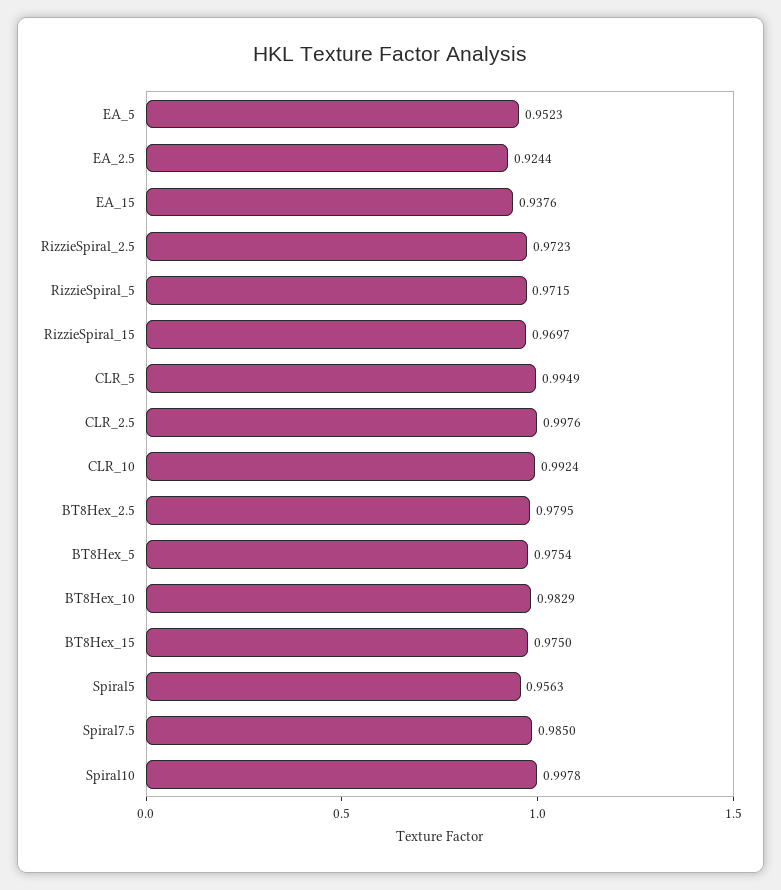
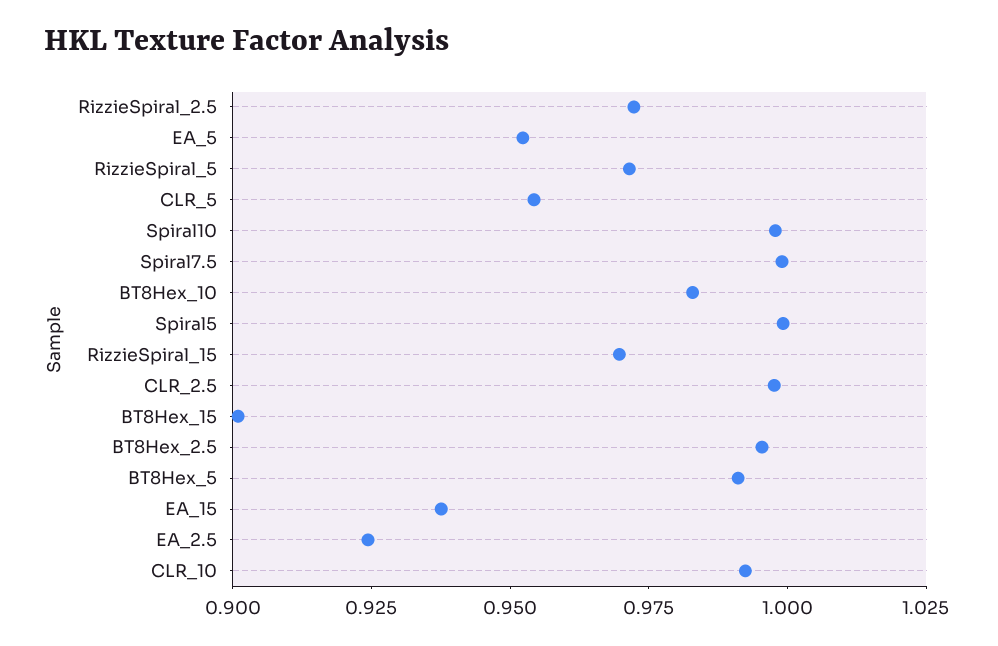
CLR_5: 0.9949 -> 0.955
BT8Hex_2.5: 0.9795 -> 0.995
BT8Hex_5: 0.9754 -> 0.99
BT8Hex_15: 0.975 -> 0.9
Spiral5: 0.9563 -> 1
Spiral7.5: 0.985 -> 1

